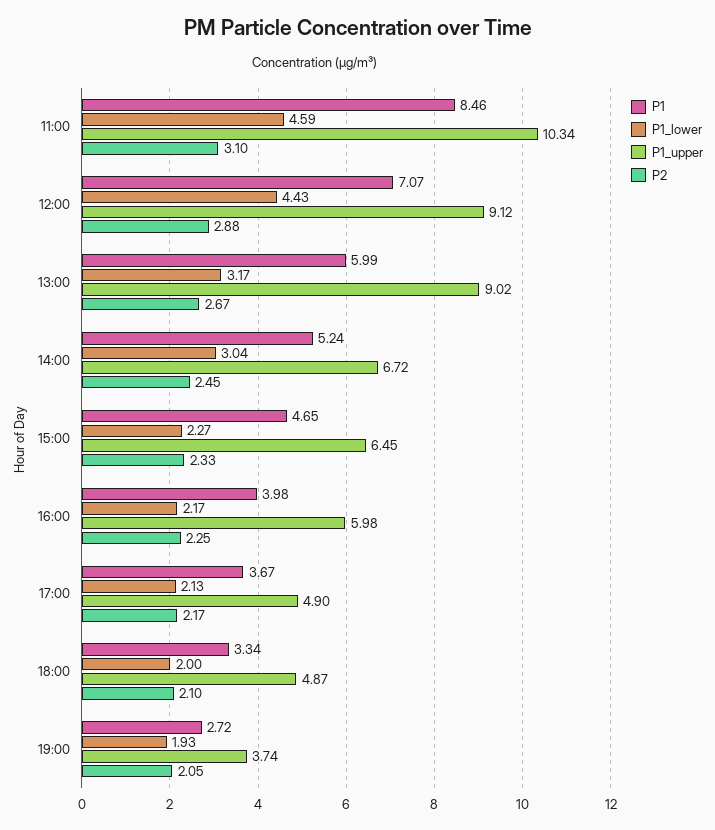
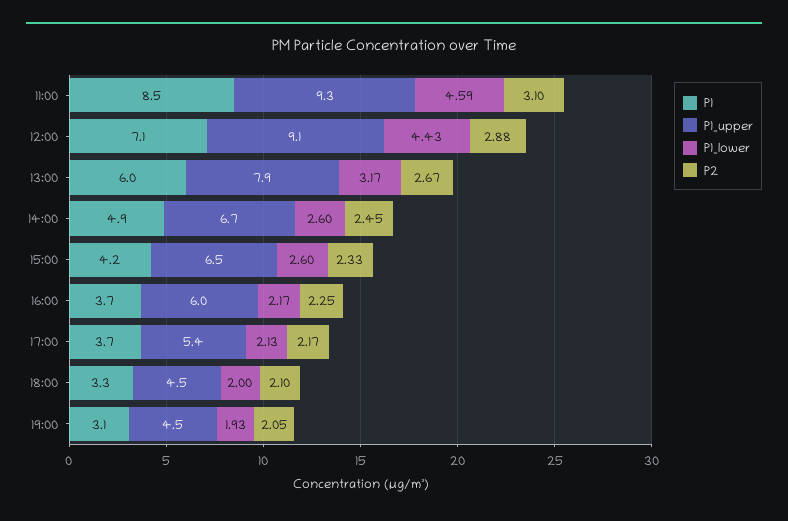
P1_upper, 11:00: 10.34 -> 9.3
P1_upper, 13:00: 9.02 -> 7.9
P1, 14:00: 5.24 -> 4.9
P1_lower, 14:00: 3.04 -> 2.6
P1, 15:00: 4.65 -> 4.2
P1_lower, 15:00: 2.27 -> 2.6
P1, 16:00: 3.98 -> 3.7
P1_upper, 17:00: 4.9 -> 5.4
P1_upper, 18:00: 4.87 -> 4.5
P1, 19:00: 2.72 -> 3.1
P1_upper, 19:00: 3.74 -> 4.5

